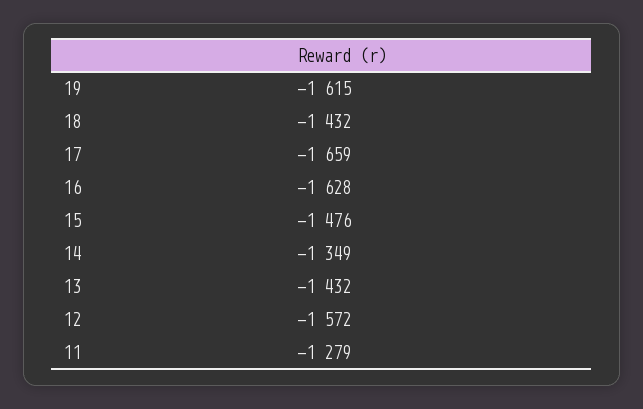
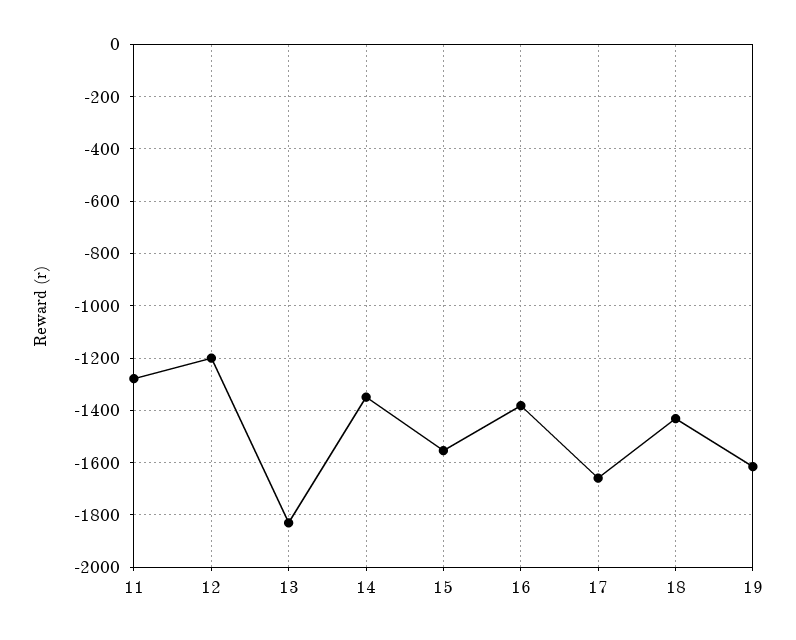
16: -1628 -> -1375
15: -1476 -> -1550
13: -1432 -> -1825
12: -1572 -> -1200

